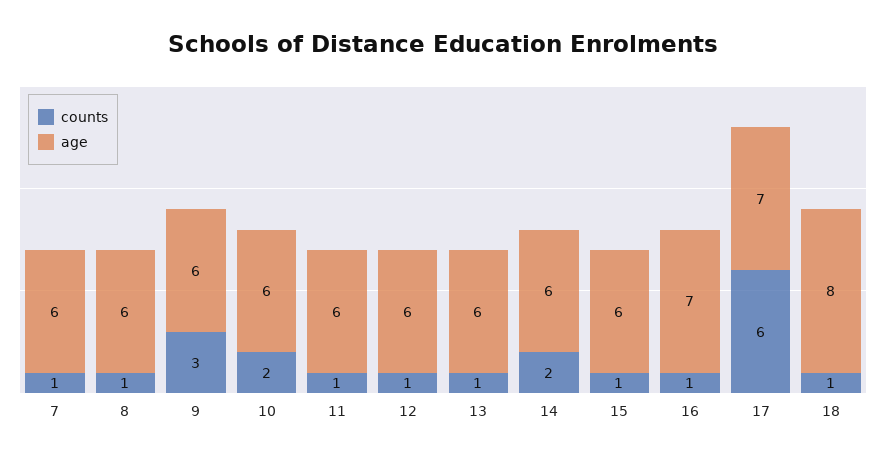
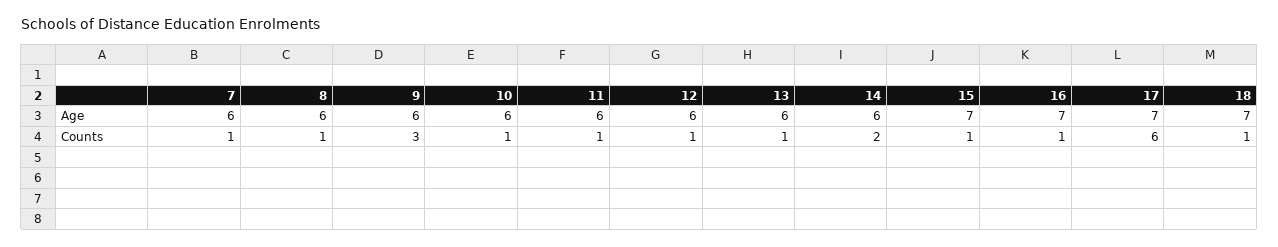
counts, 10: 2 -> 1
age, 15: 6 -> 7
age, 18: 8 -> 7

